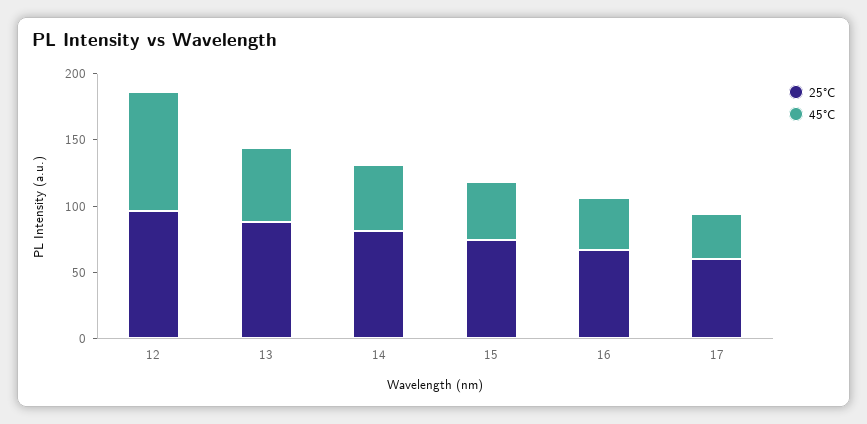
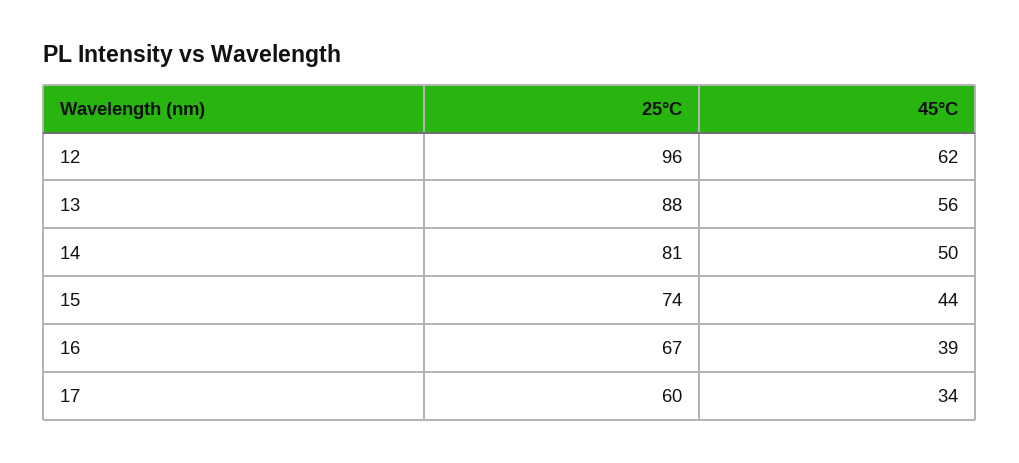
45°C, 12: 90 -> 62

